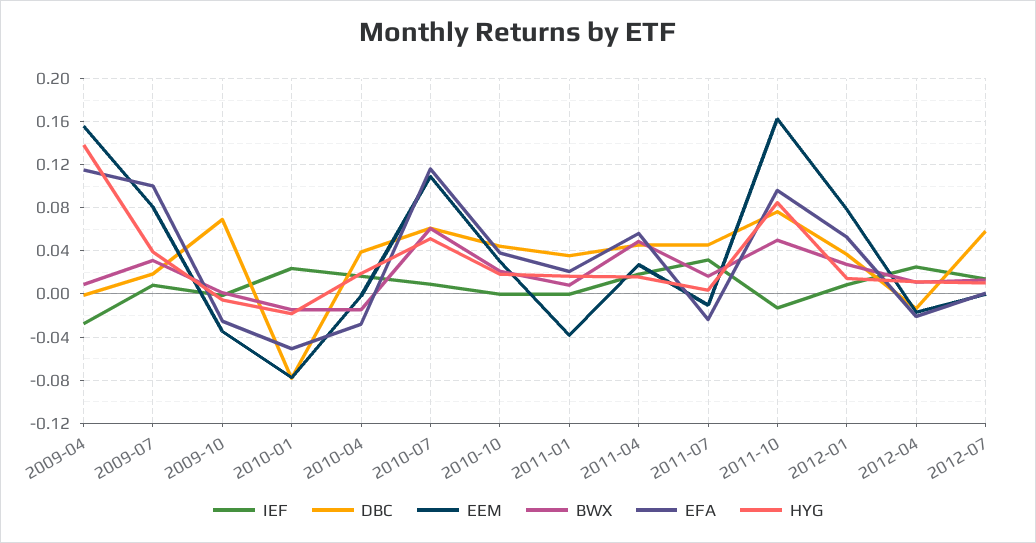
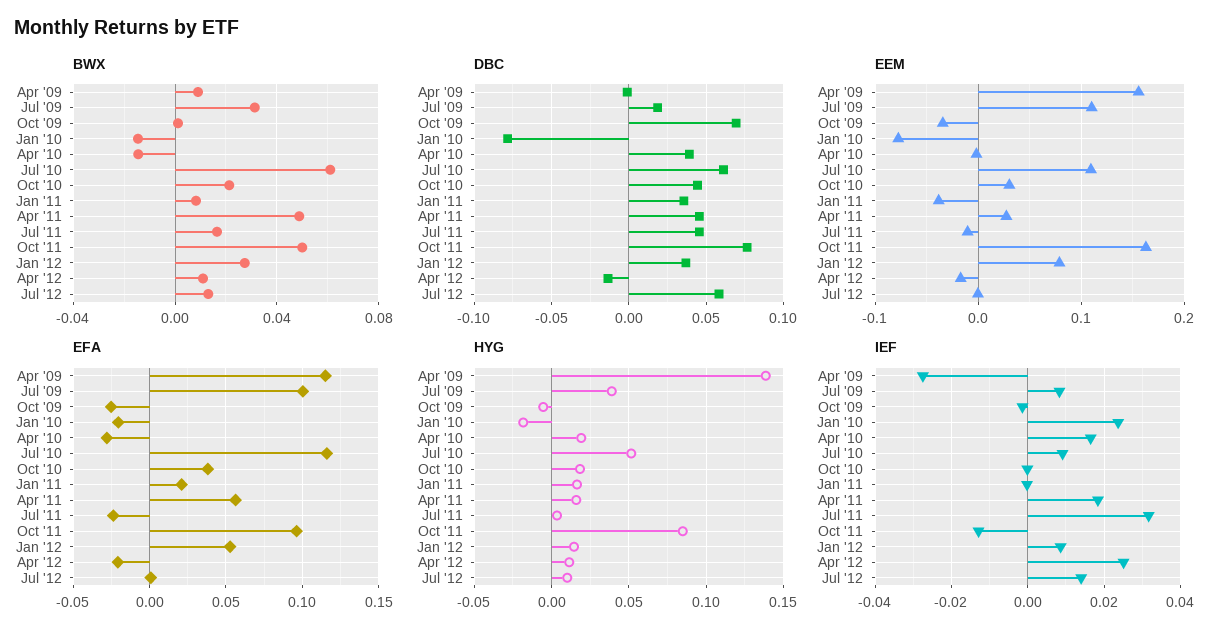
EEM, 2009-07: 0.08 -> 0.11
EFA, 2010-01: -0.05 -> -0.02

